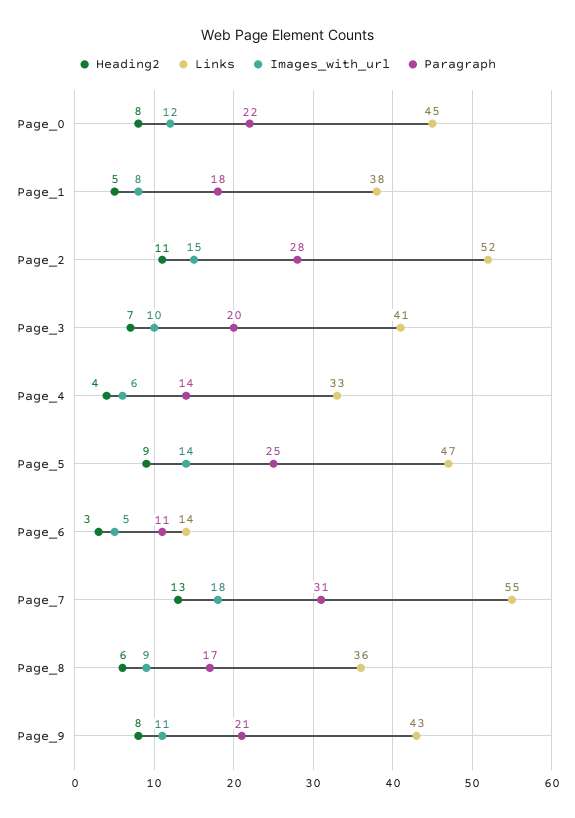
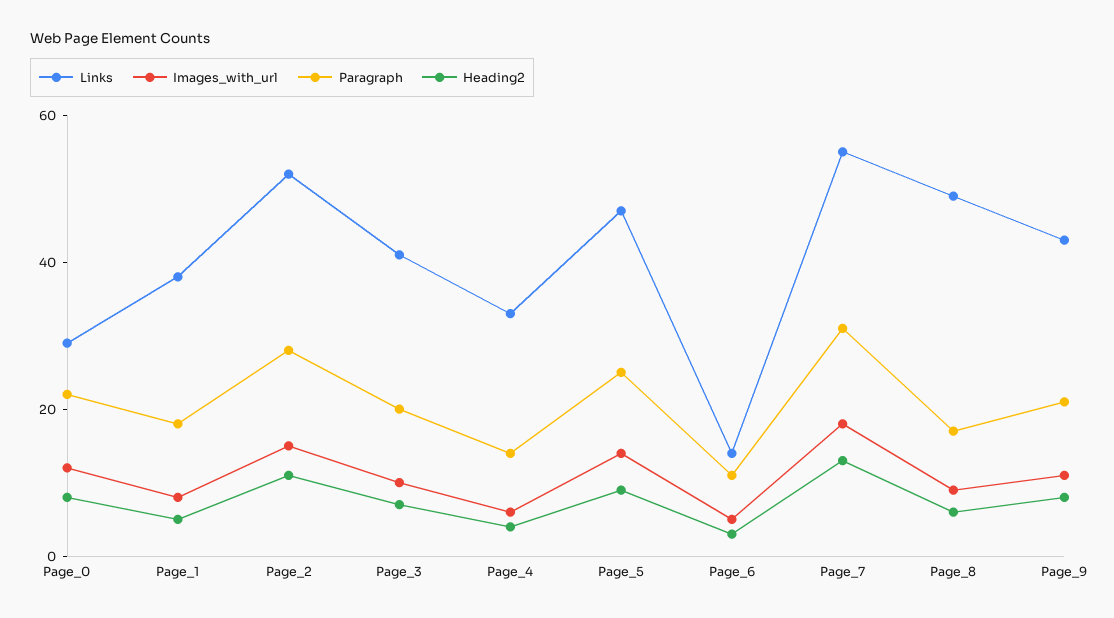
Links, Page_0: 45 -> 30
Links, Page_8: 36 -> 50

